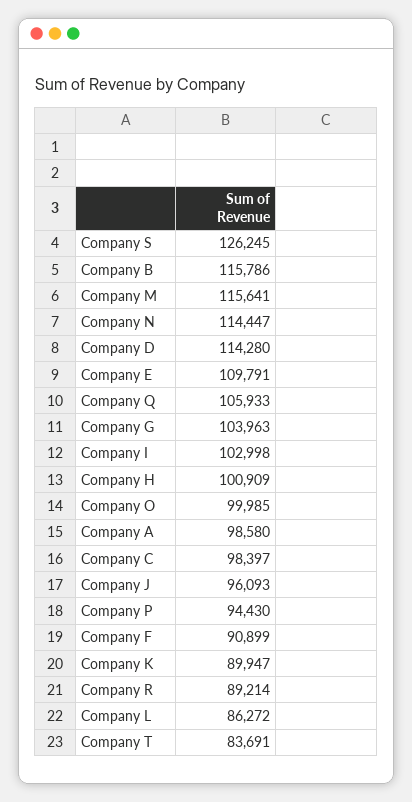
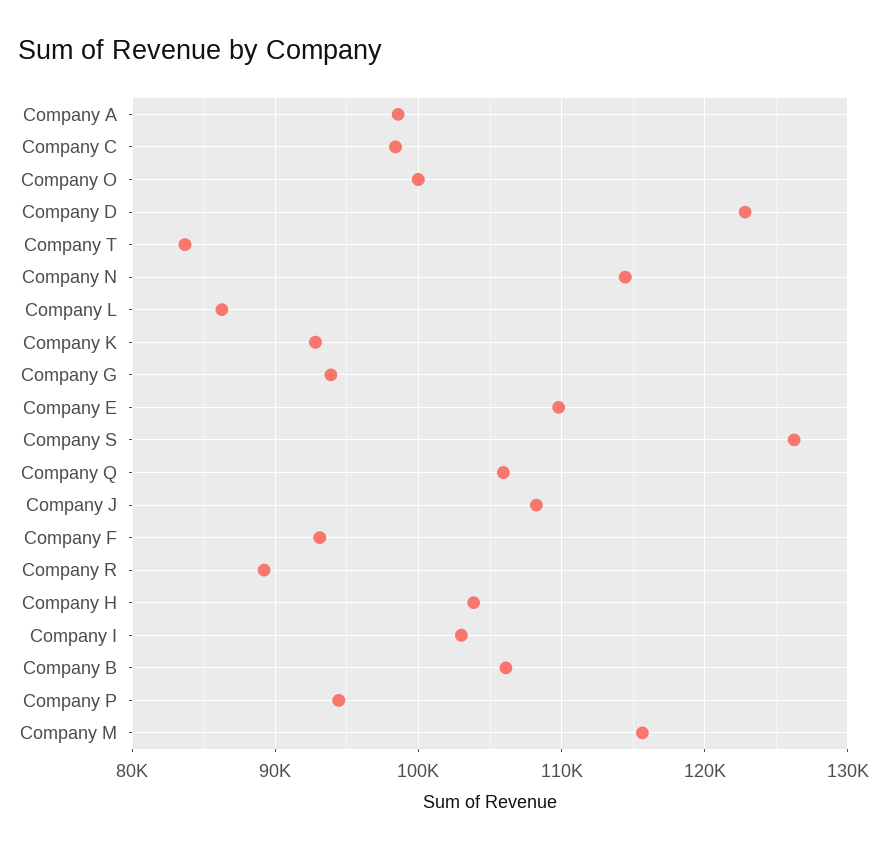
Company B: 115786 -> 106000
Company D: 114280 -> 123000
Company G: 103963 -> 94000
Company H: 100909 -> 104000
Company J: 96093 -> 108000
Company F: 90899 -> 93000
Company K: 89947 -> 93000

